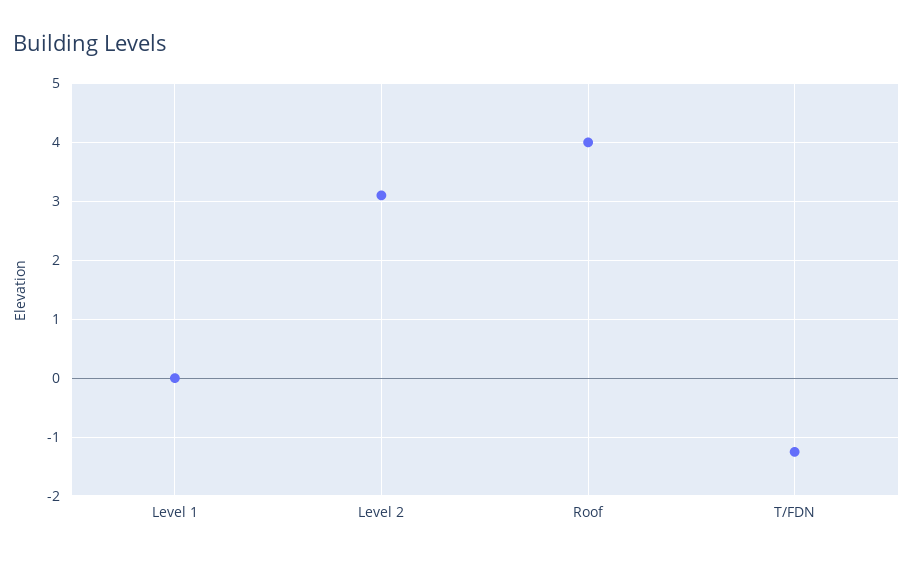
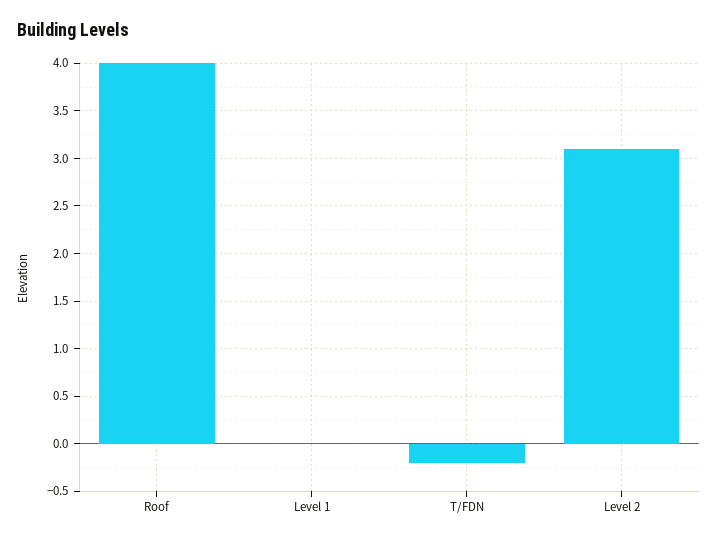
T/FDN: -1.2 -> -0.2

